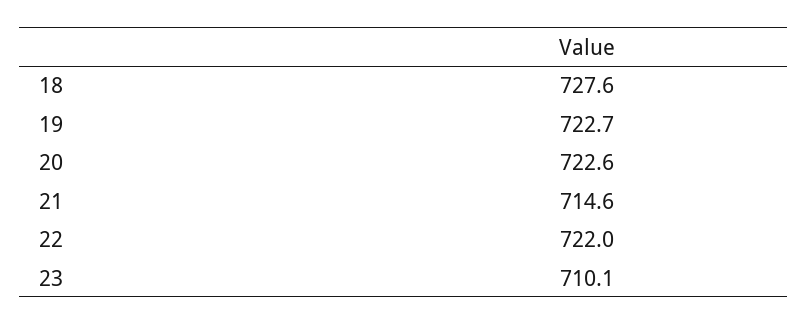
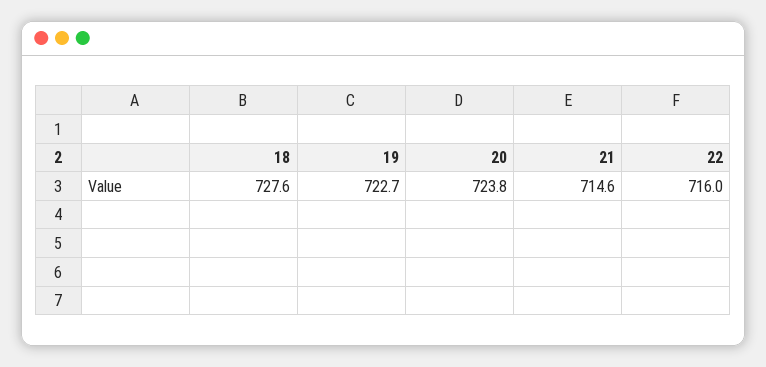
20: 722.6 -> 723.8
22: 722 -> 716
23: 710.1 -> none

